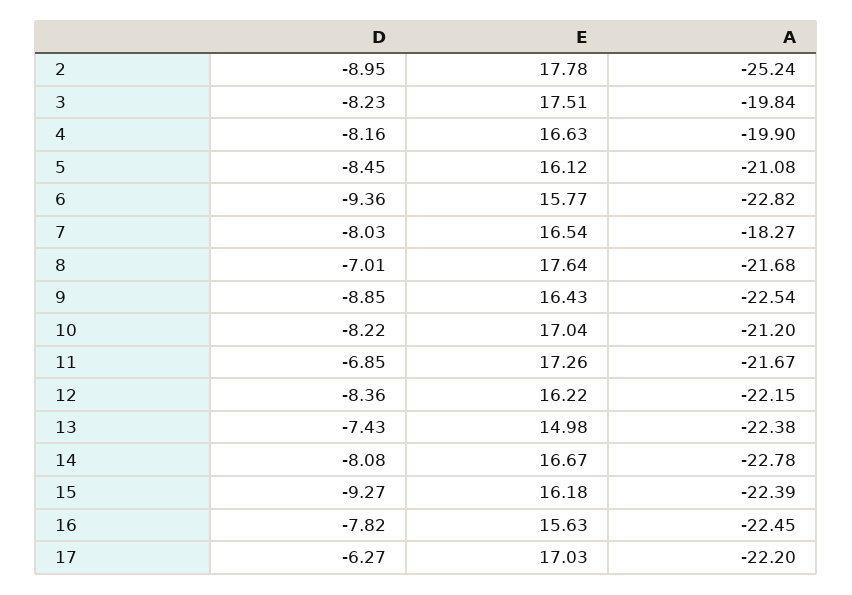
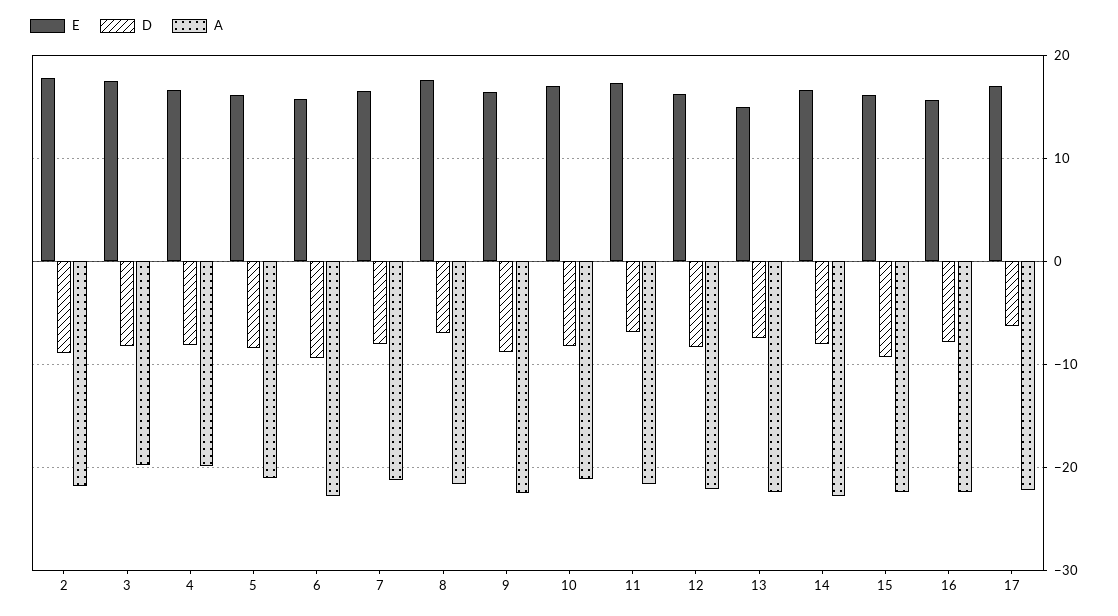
A, 2: -25.24 -> -22
A, 7: -18.27 -> -21

